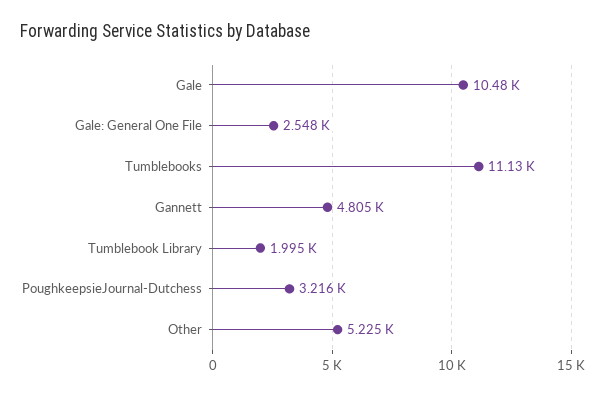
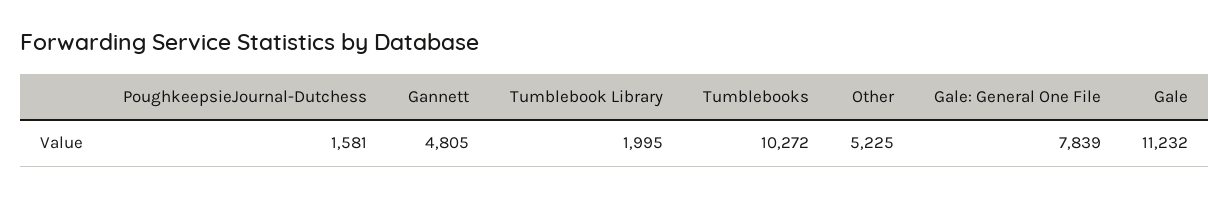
Gale: 10480 -> 11232
Gale: General One File: 2548 -> 7839
Tumblebooks: 11130 -> 10272
PoughkeepsieJournal-Dutchess: 3216 -> 1581

